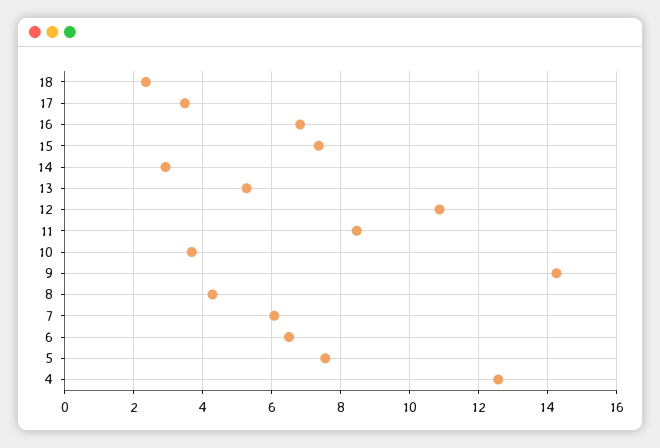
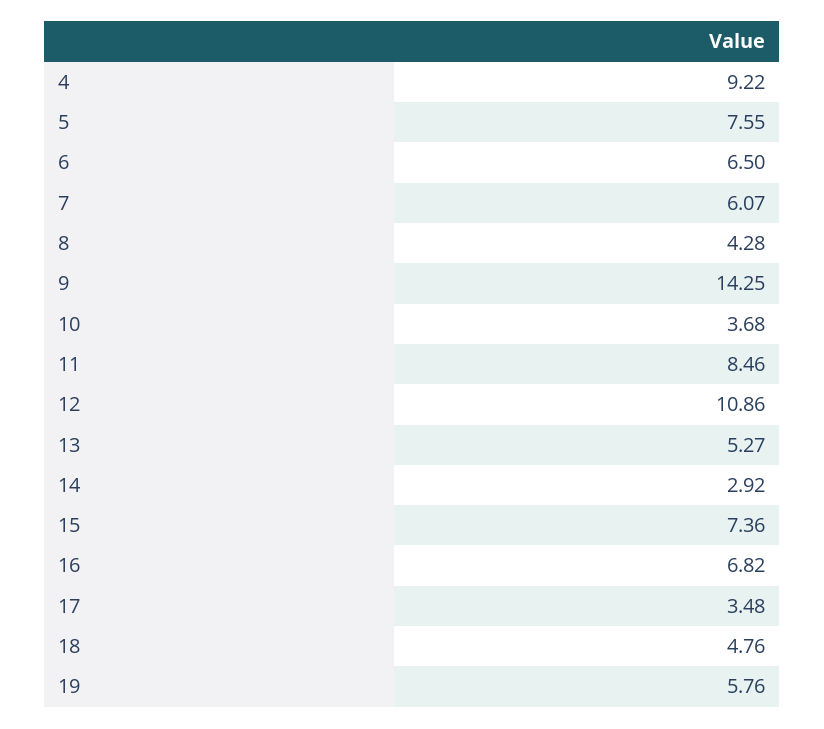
18: 2.4 -> 4.76
4: 12.6 -> 9.22
19: none -> 5.76

